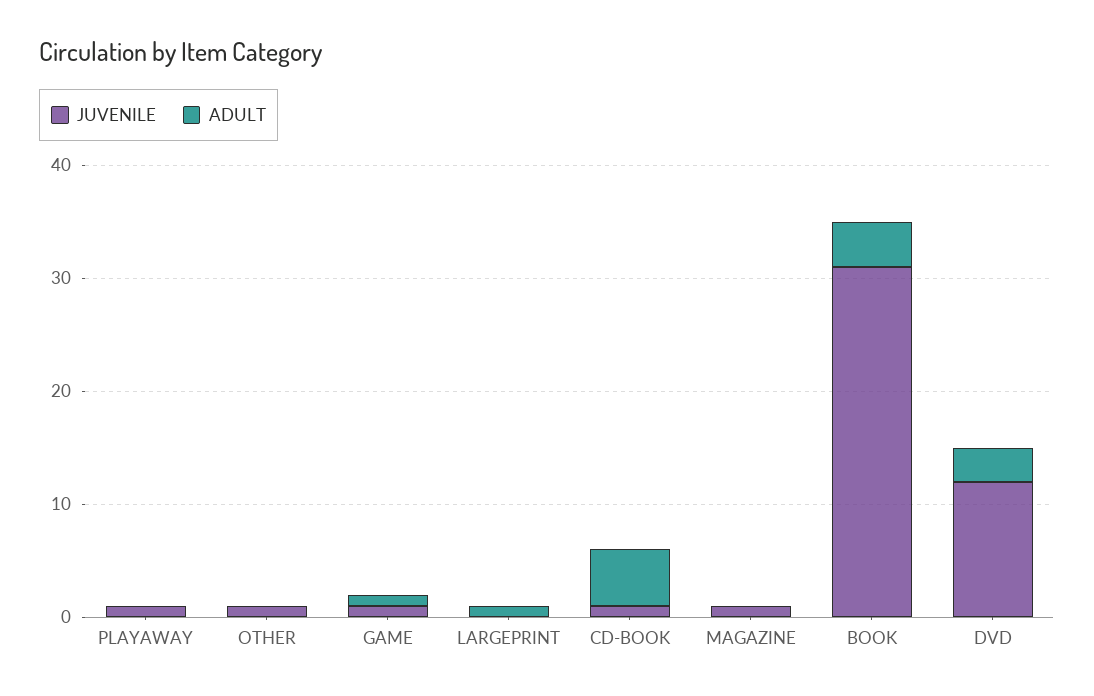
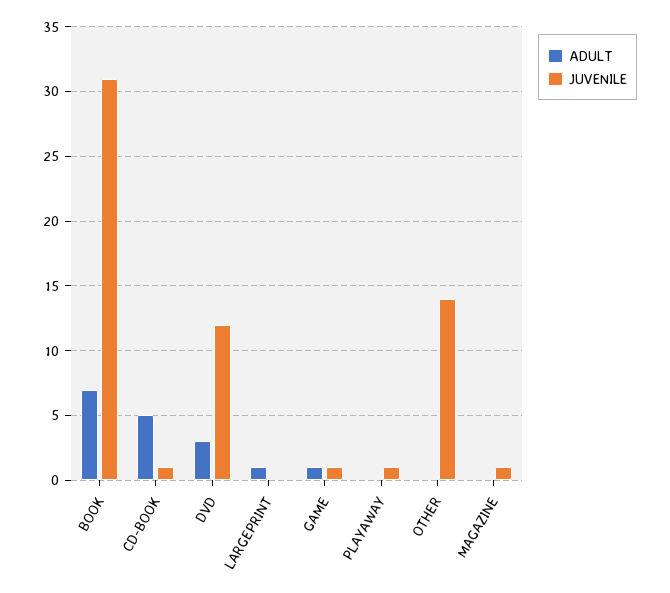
JUVENILE, OTHER: 1 -> 14
ADULT, BOOK: 4 -> 7

